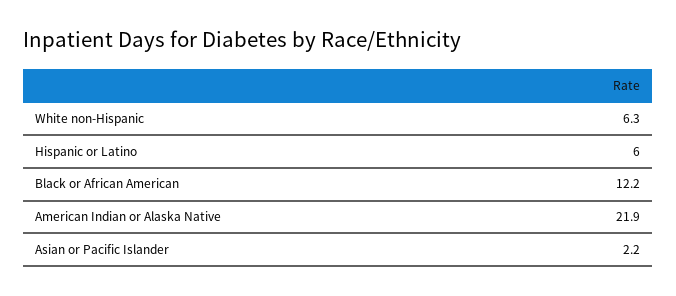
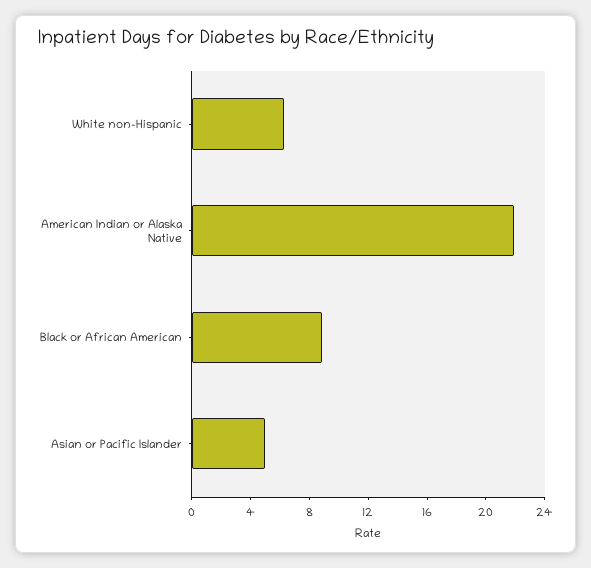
Hispanic or Latino: 6 -> none
Black or African American: 12.2 -> 9
Asian or Pacific Islander: 2.2 -> 5

